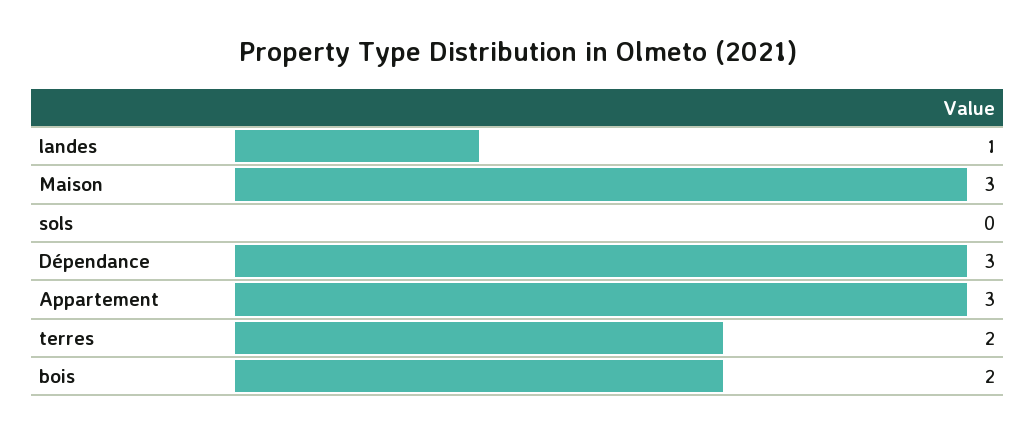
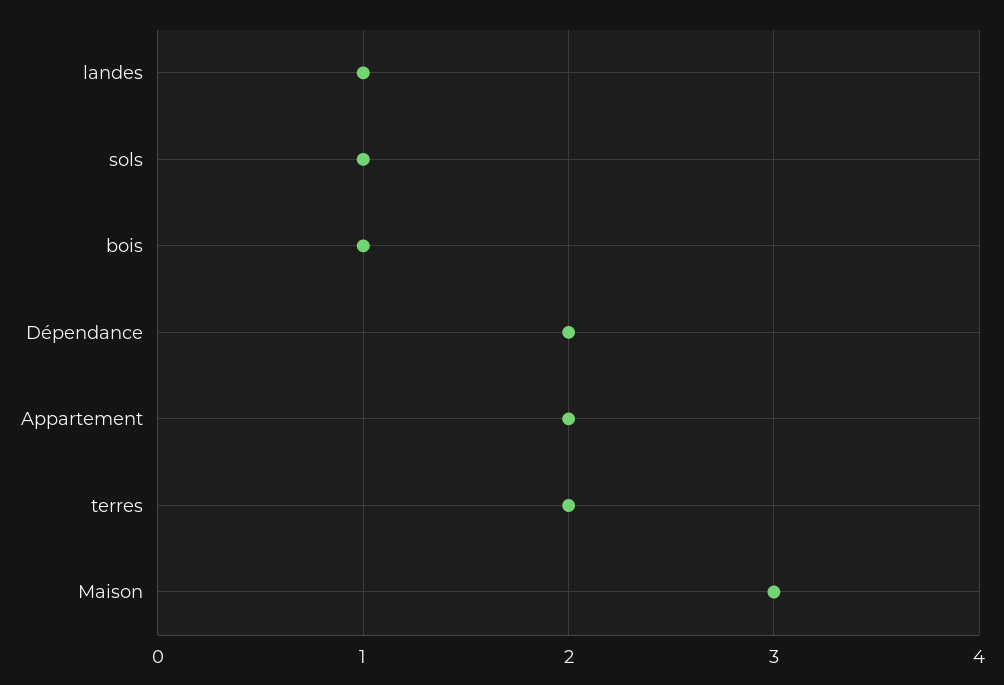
sols: 0 -> 1
Dépendance: 3 -> 2
Appartement: 3 -> 2
bois: 2 -> 1

